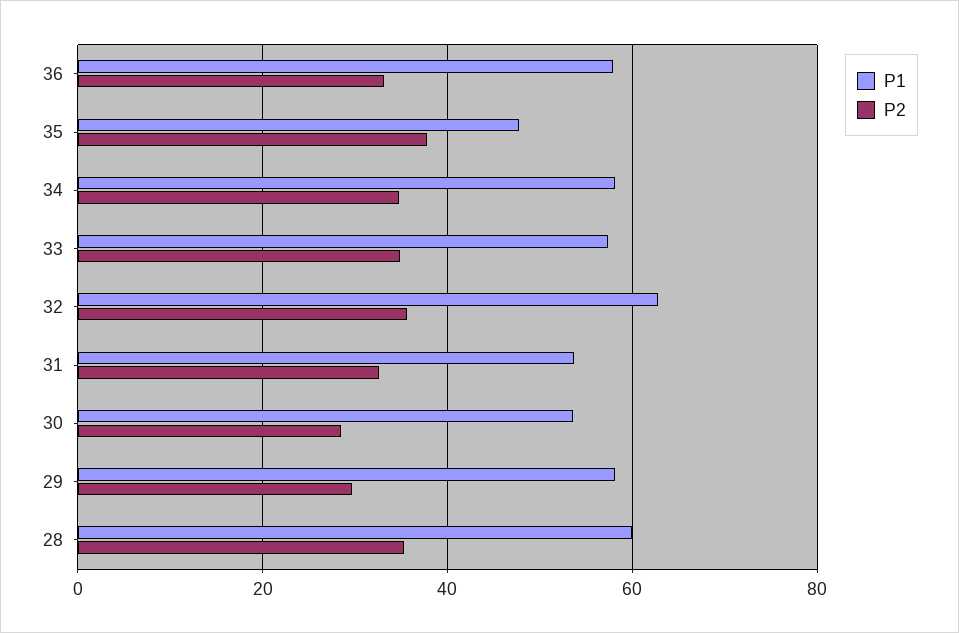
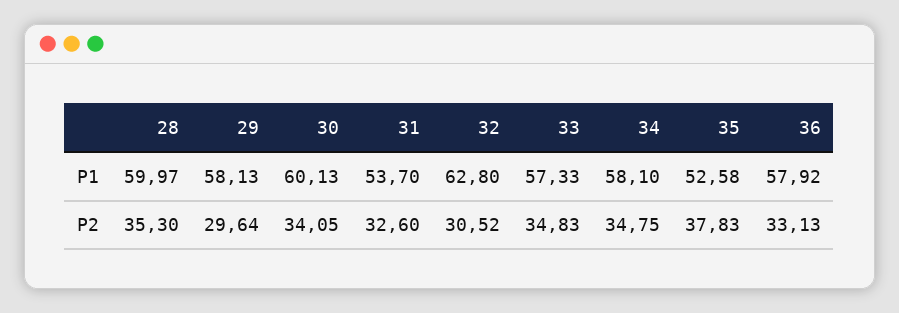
P1, 35: 48 -> 52.58
P2, 32: 36 -> 30.52
P1, 30: 54 -> 60.13
P2, 30: 28 -> 34.05

